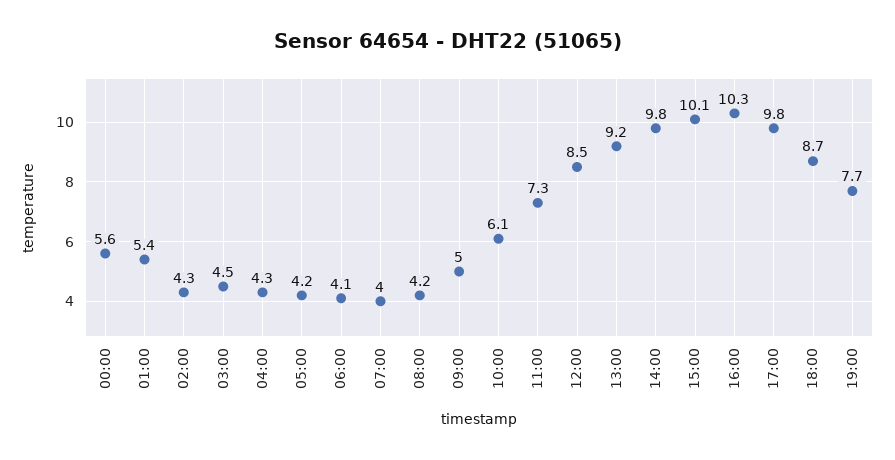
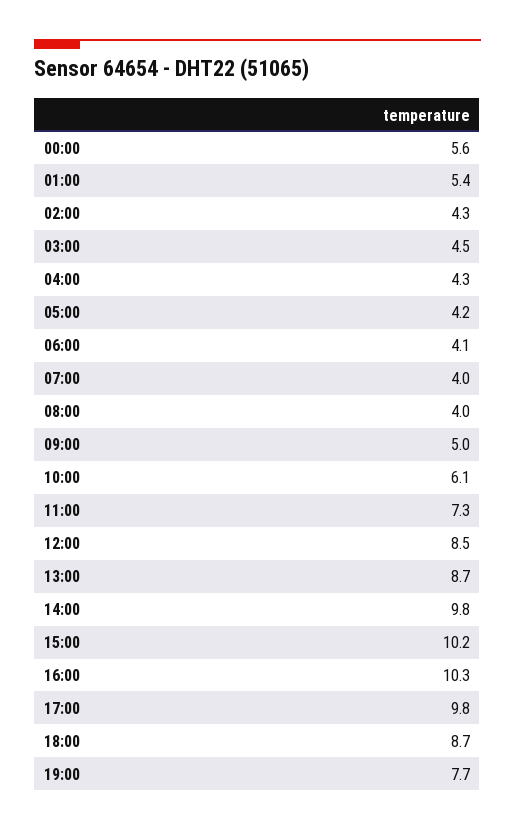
08:00: 4.2 -> 4
13:00: 9.2 -> 8.7
15:00: 10.1 -> 10.2

